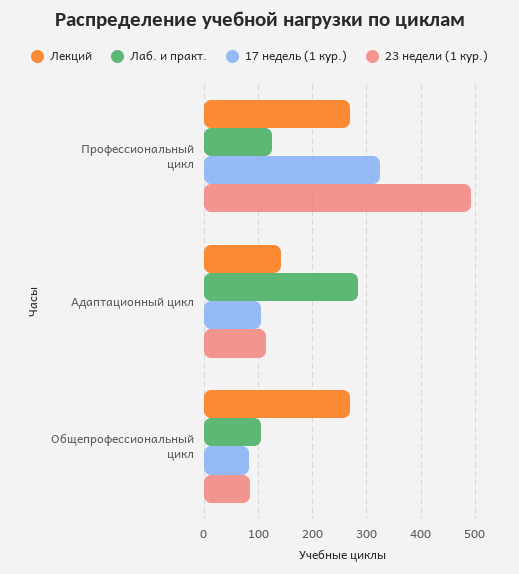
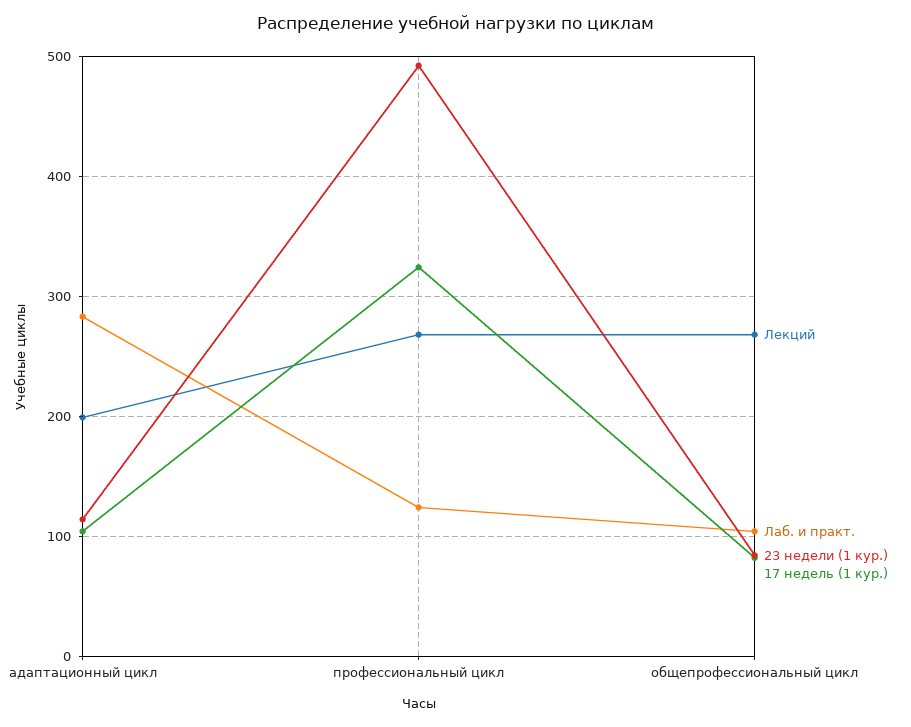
Лекций, Адаптационный цикл: 140 -> 200

